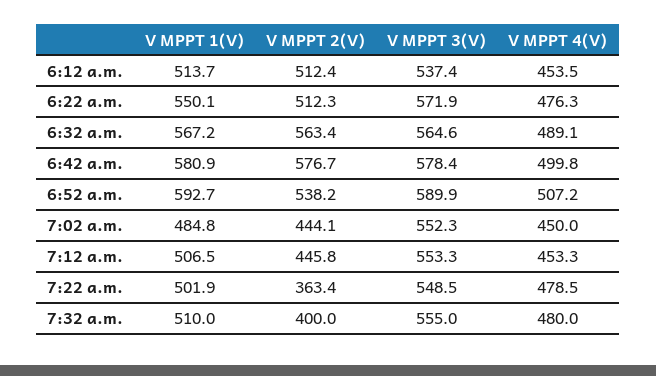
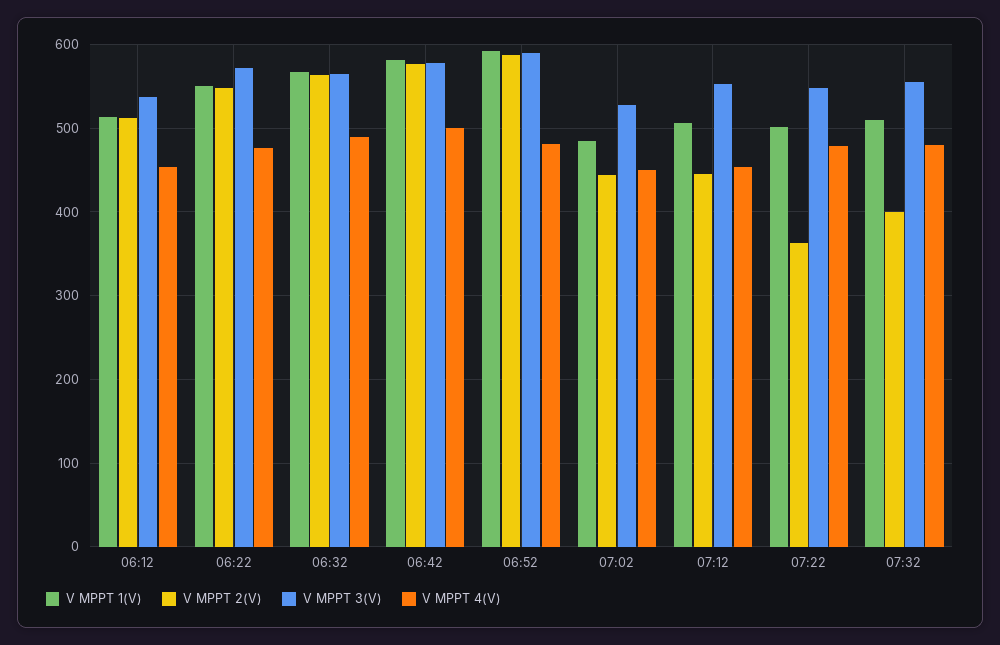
V MPPT 2(V), 6:22 a.m.: 512.3 -> 550
V MPPT 2(V), 6:52 a.m.: 538.2 -> 590
V MPPT 4(V), 6:52 a.m.: 507.2 -> 480
V MPPT 3(V), 7:02 a.m.: 552.3 -> 530

